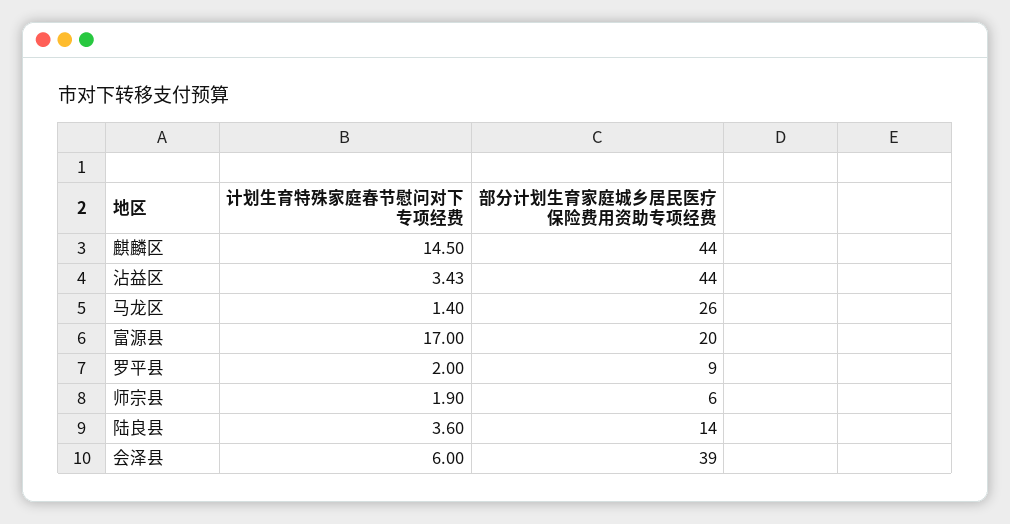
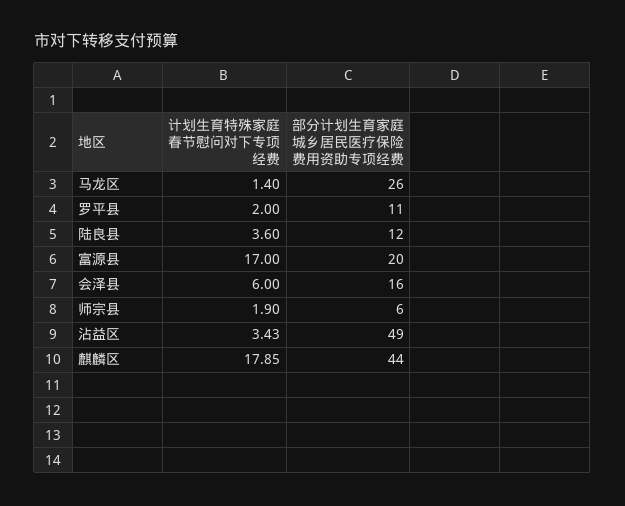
计划生育特殊家庭春节慰问对下专项经费, 麒麟区: 14.5 -> 17.85
部分计划生育家庭城乡居民医疗保险费用资助专项经费, 沾益区: 44 -> 49
部分计划生育家庭城乡居民医疗保险费用资助专项经费, 罗平县: 9 -> 11
部分计划生育家庭城乡居民医疗保险费用资助专项经费, 陆良县: 14 -> 12
部分计划生育家庭城乡居民医疗保险费用资助专项经费, 会泽县: 39 -> 16

